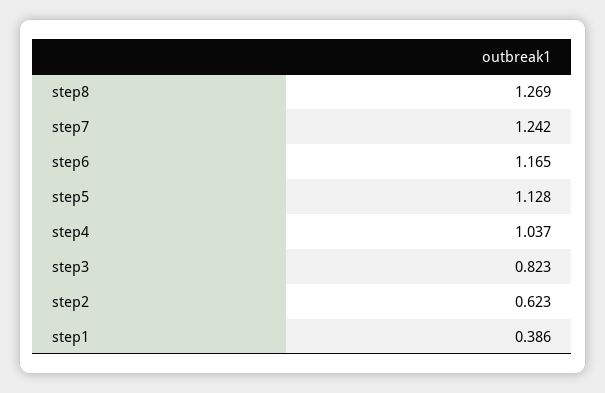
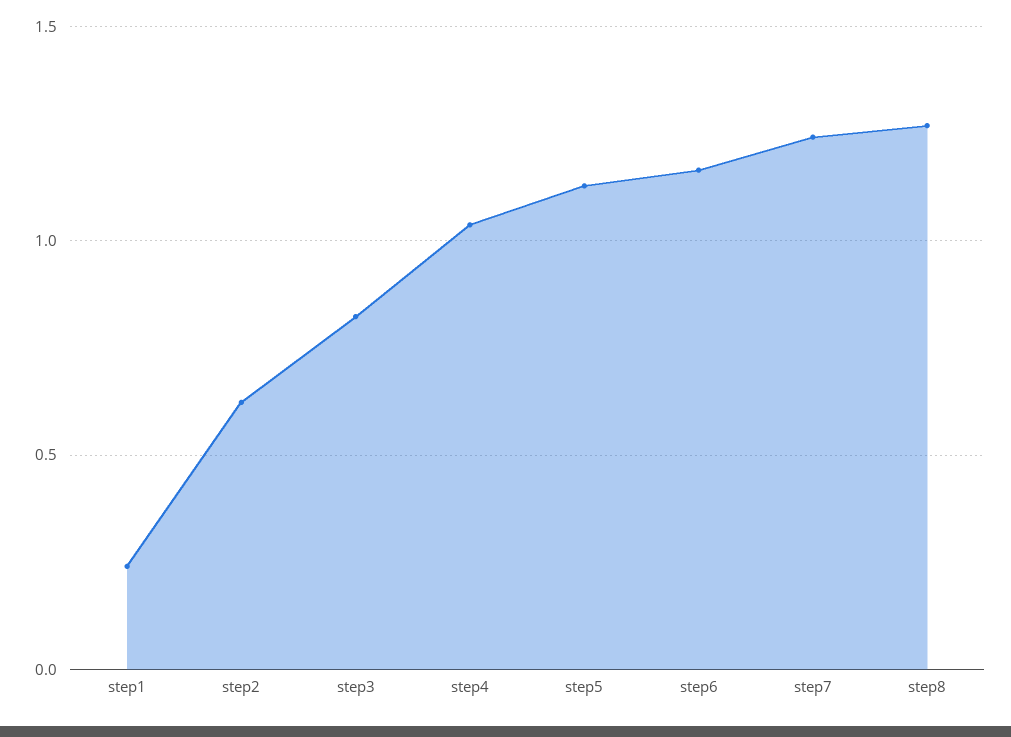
step1: 0.386 -> 0.25

